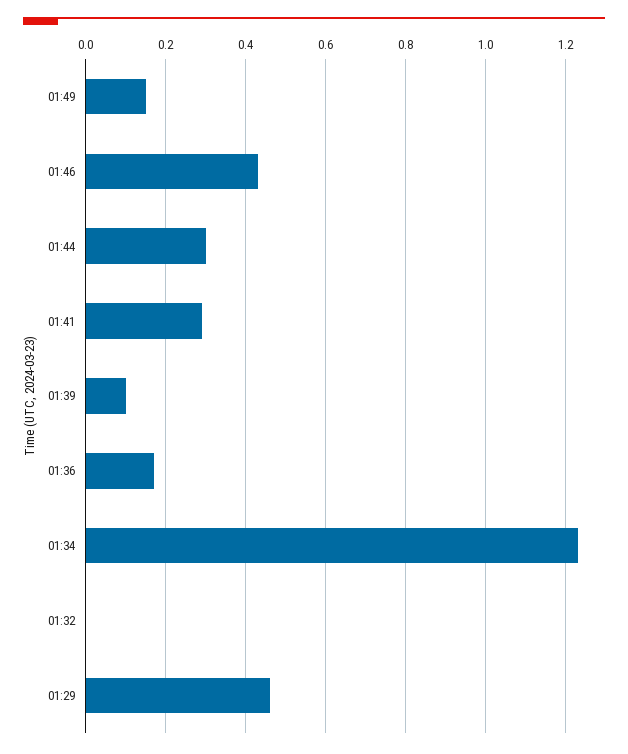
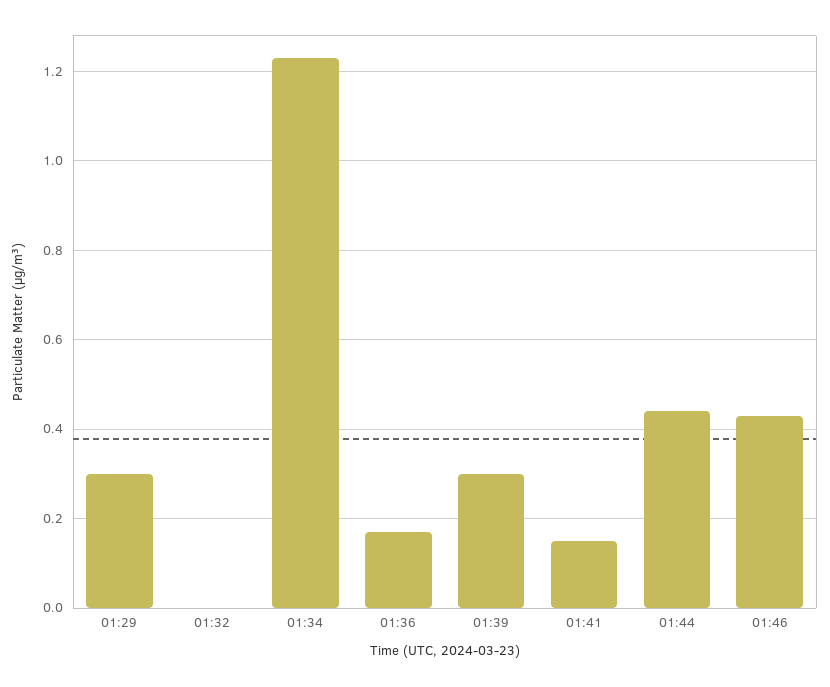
01:49: 0.15 -> none
01:44: 0.3 -> 0.45
01:41: 0.3 -> 0.15
01:39: 0.1 -> 0.3
01:29: 0.45 -> 0.3

